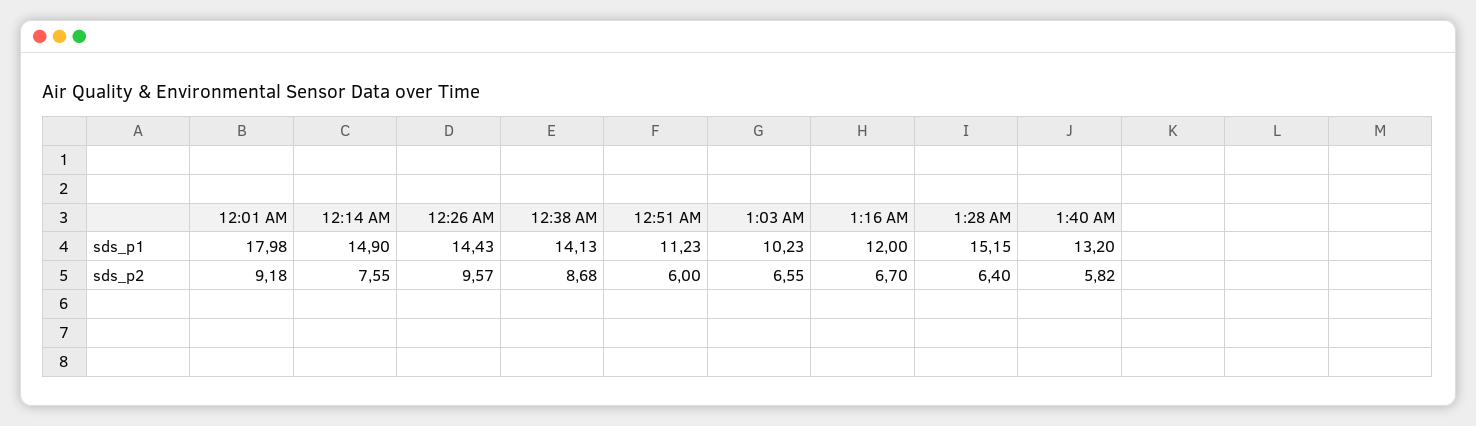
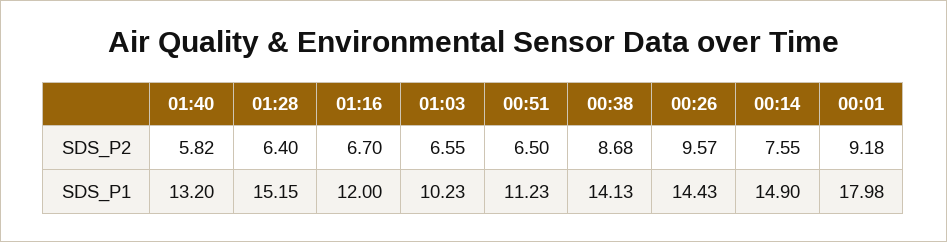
12:51 AM, sds_p2: 6 -> 6.5

